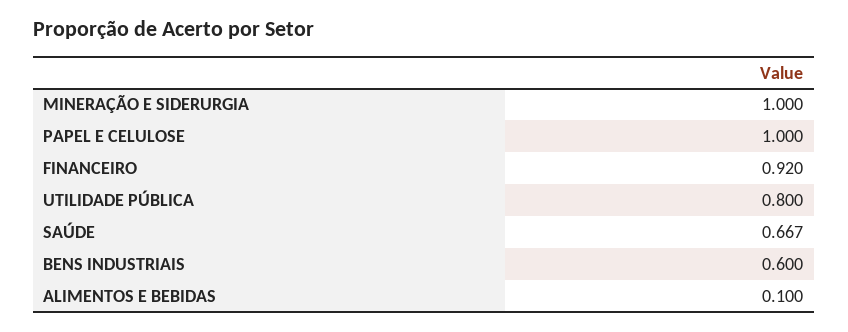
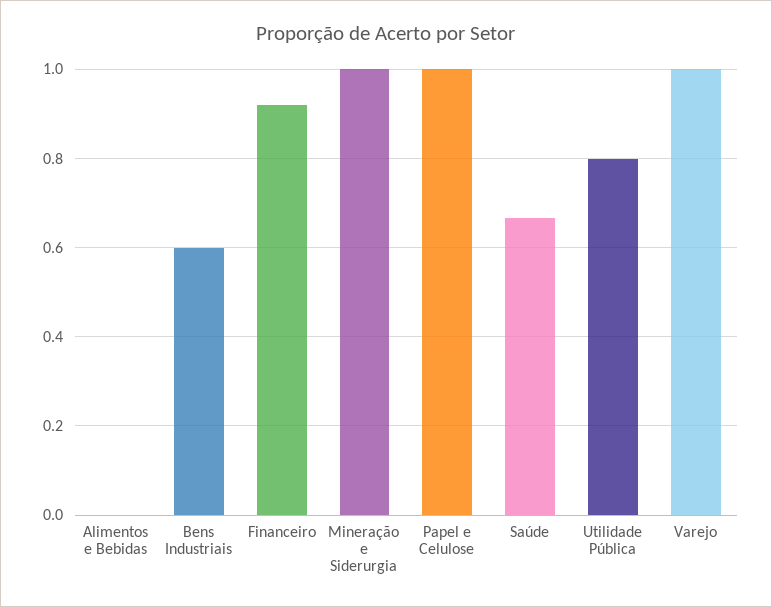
ALIMENTOS E BEBIDAS: 0.1 -> 0
Varejo: none -> 1

